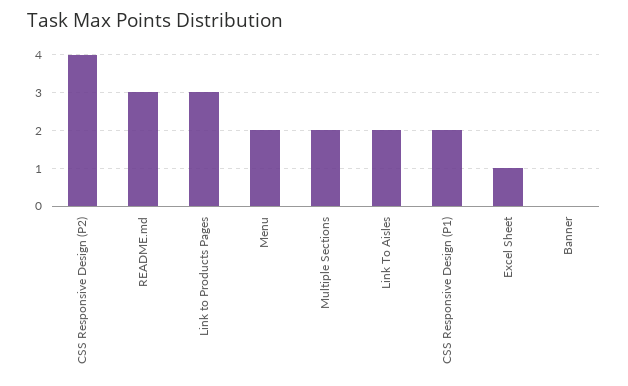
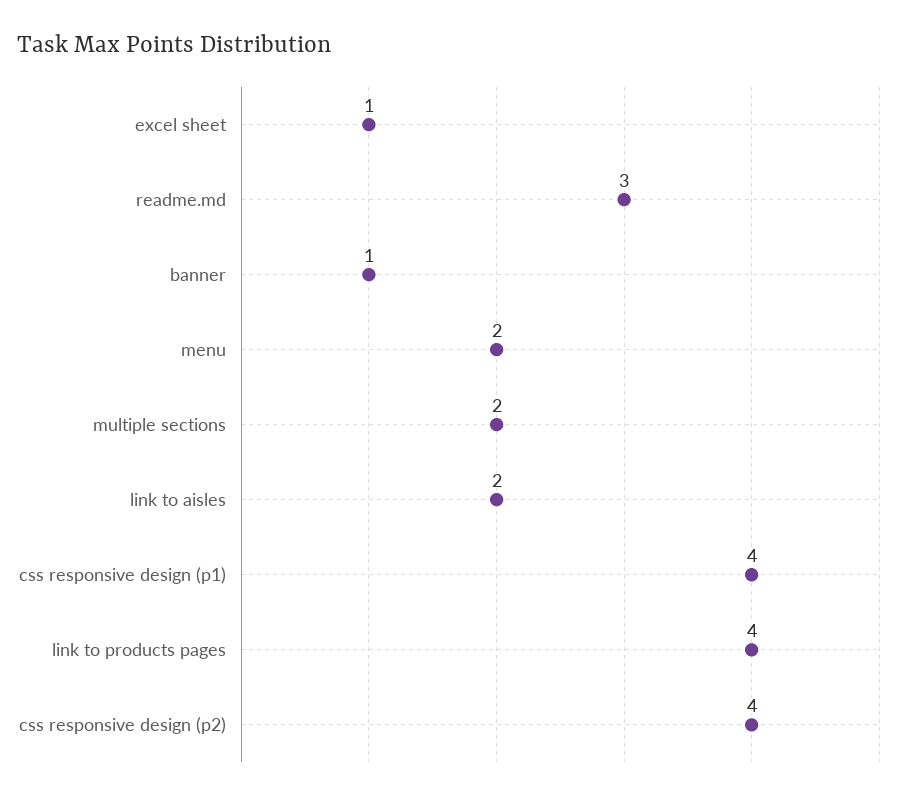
Link to Products Pages: 3 -> 4
CSS Responsive Design (P1): 2 -> 4
Banner: 0 -> 1

